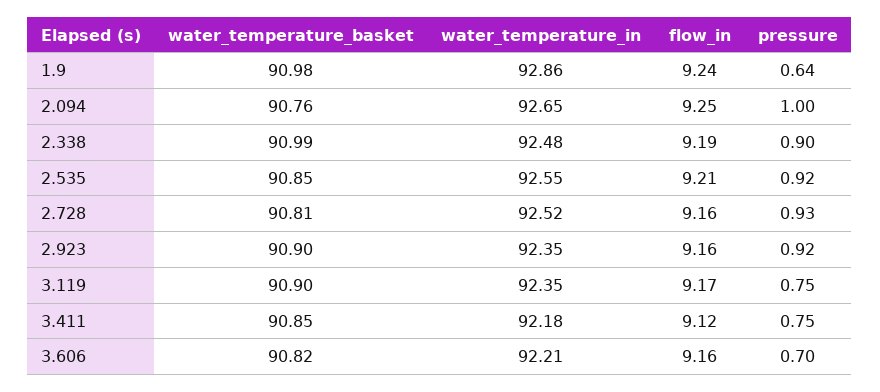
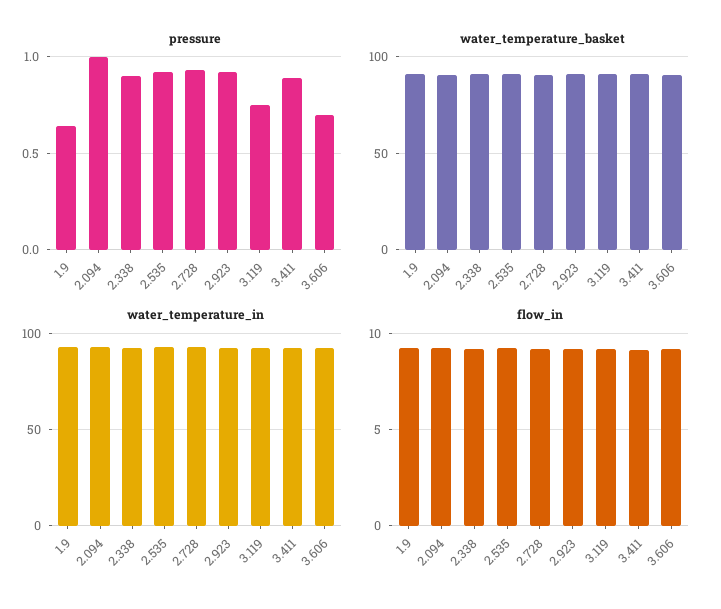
pressure, 3.411: 0.75 -> 0.9

